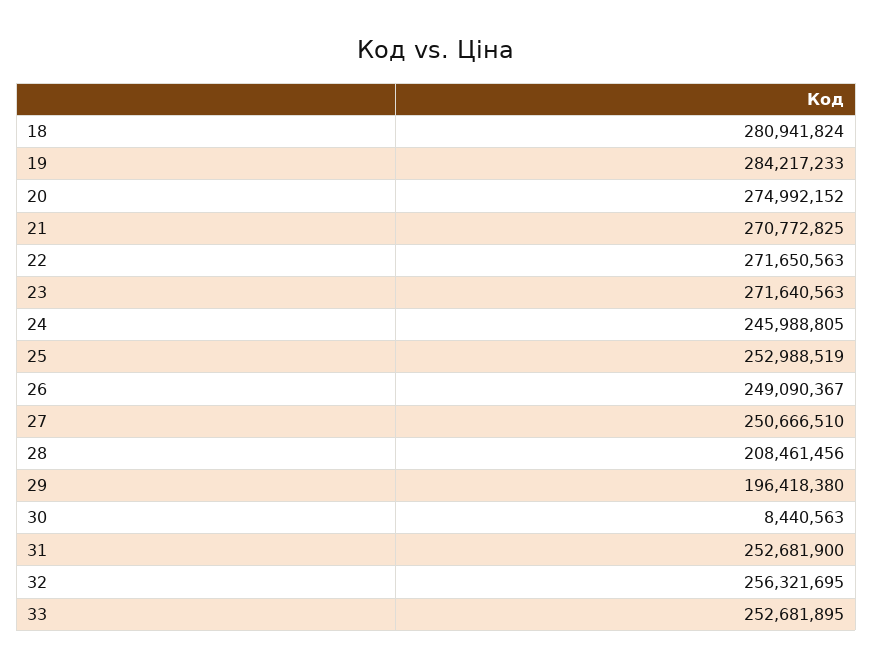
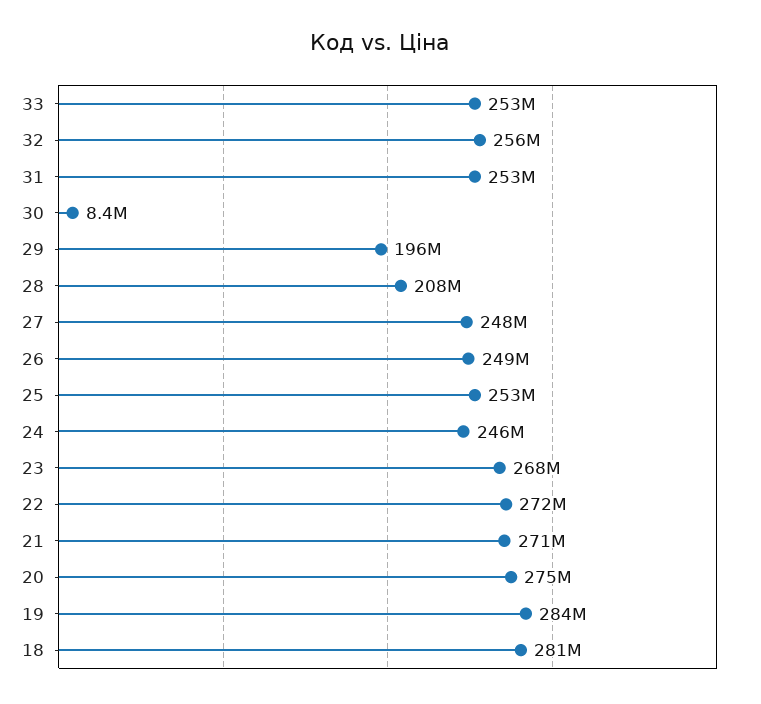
23: 271640563 -> 268000000
27: 250666510 -> 248000000

